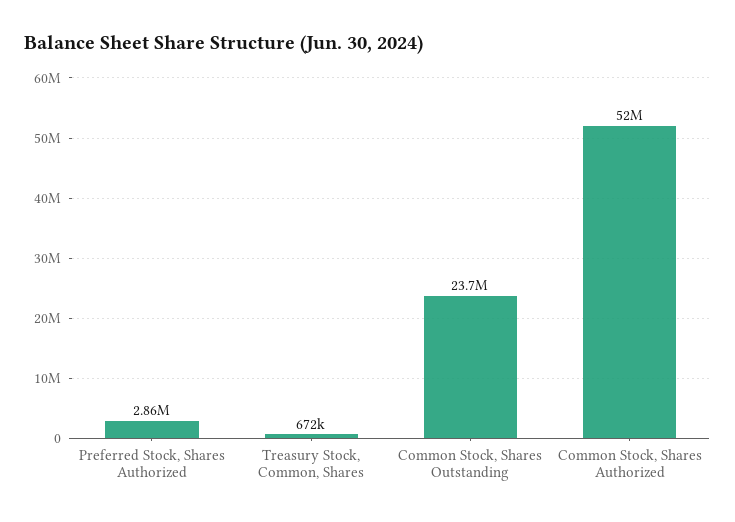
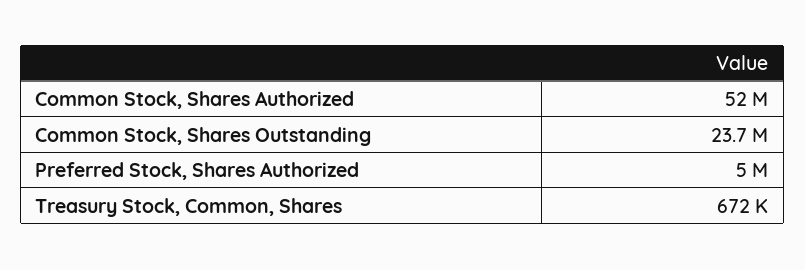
Preferred Stock, Shares Authorized: 2860000 -> 5000000

